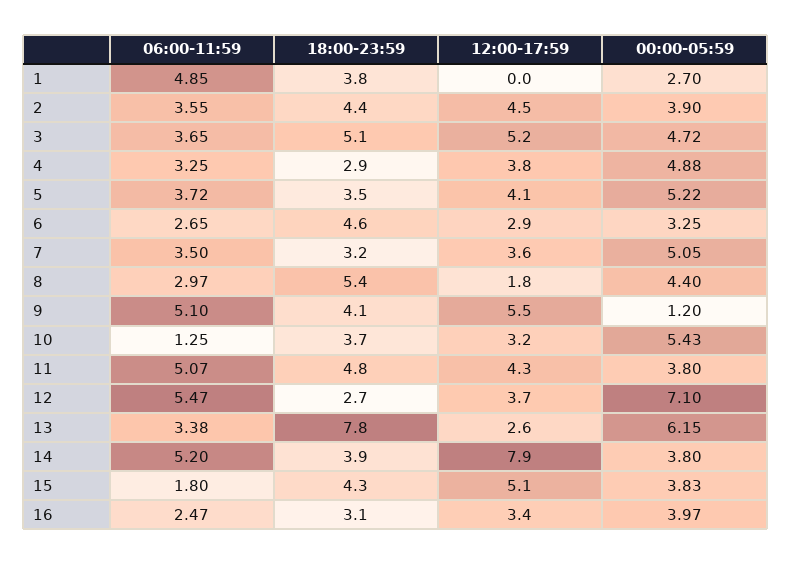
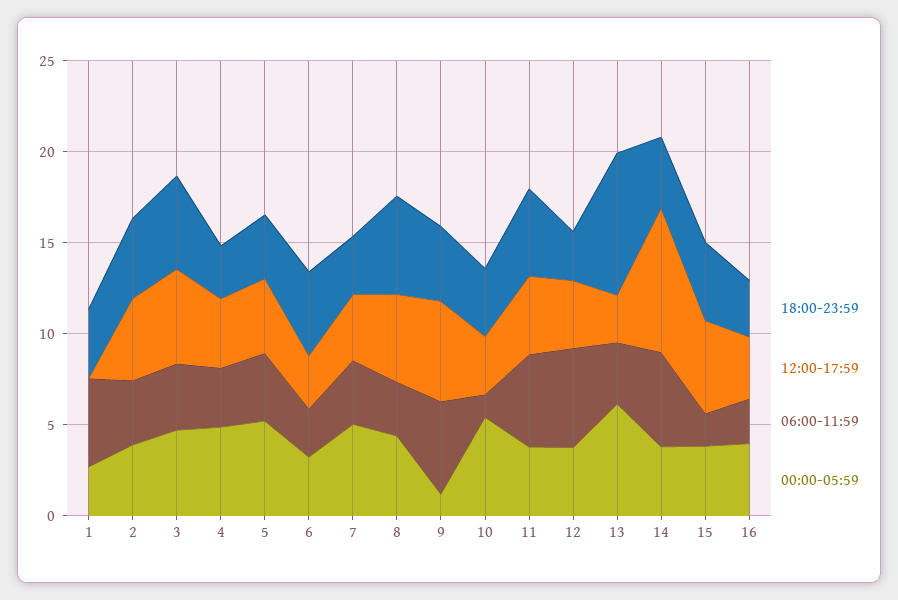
12:00-17:59, 8: 1.8 -> 5
00:00-05:59, 12: 7.1 -> 4

